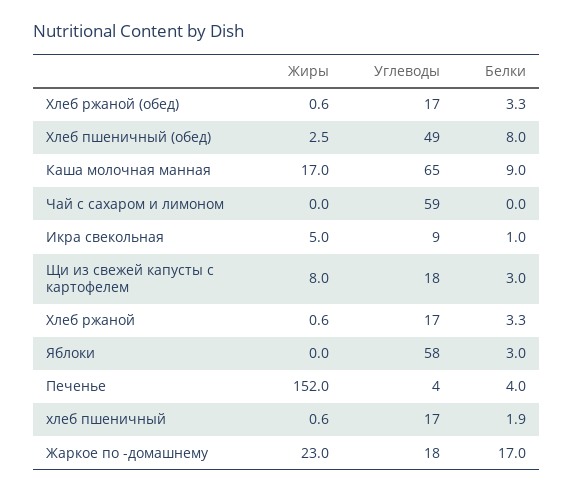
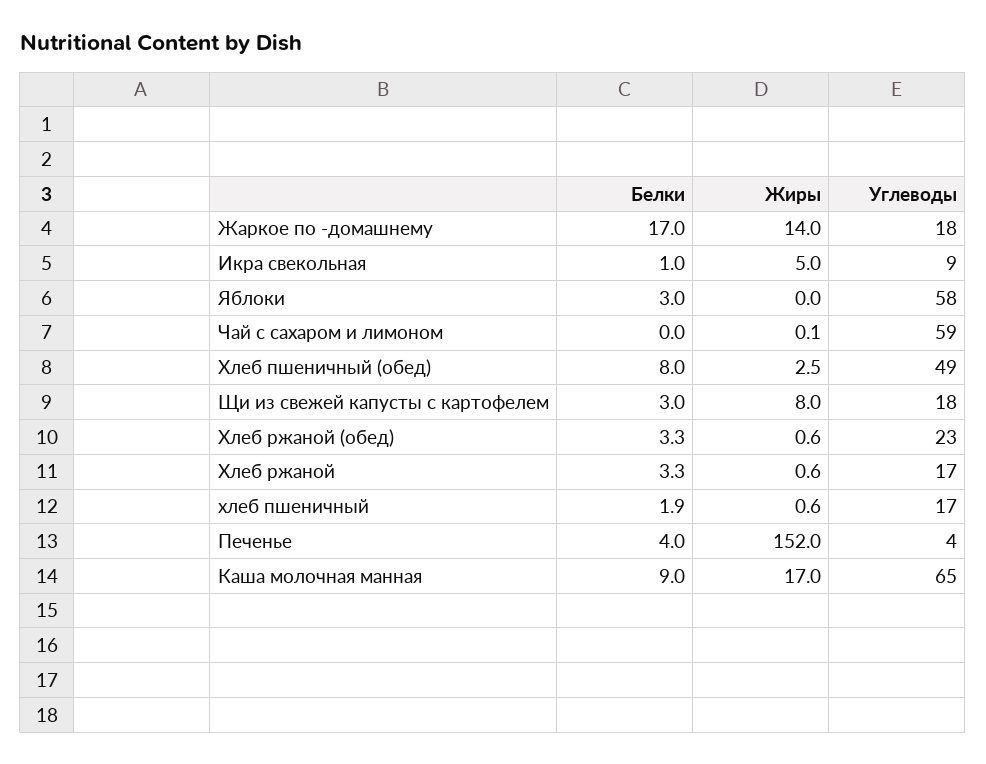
Углеводы, Хлеб ржаной (обед): 17 -> 23
Жиры, Чай с сахаром и лимоном: 0 -> 0.1
Жиры, Жаркое по -домашнему: 23 -> 14

